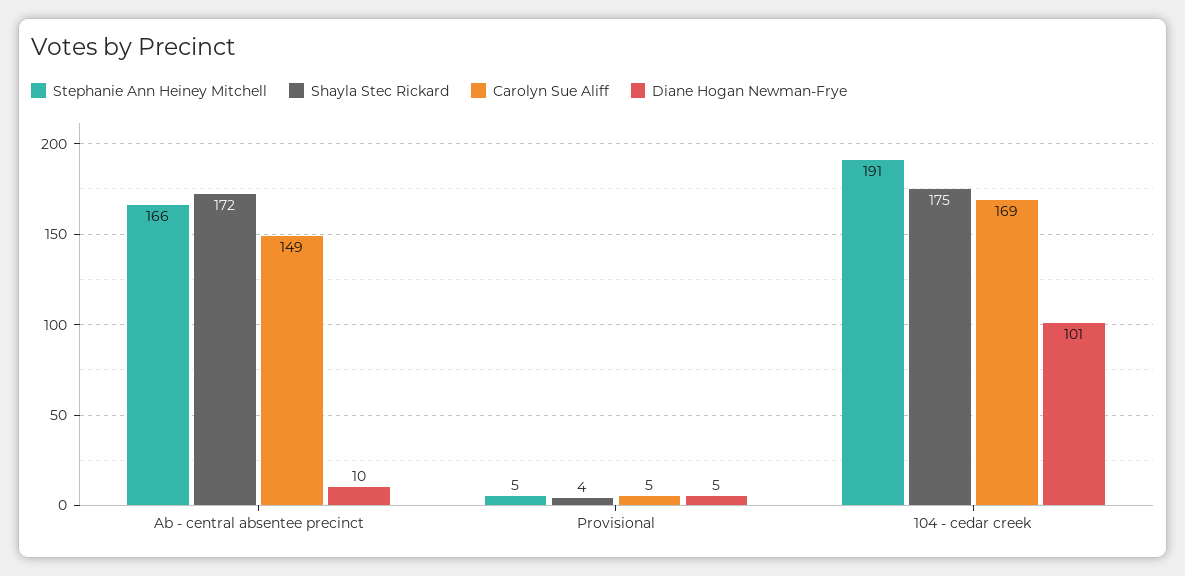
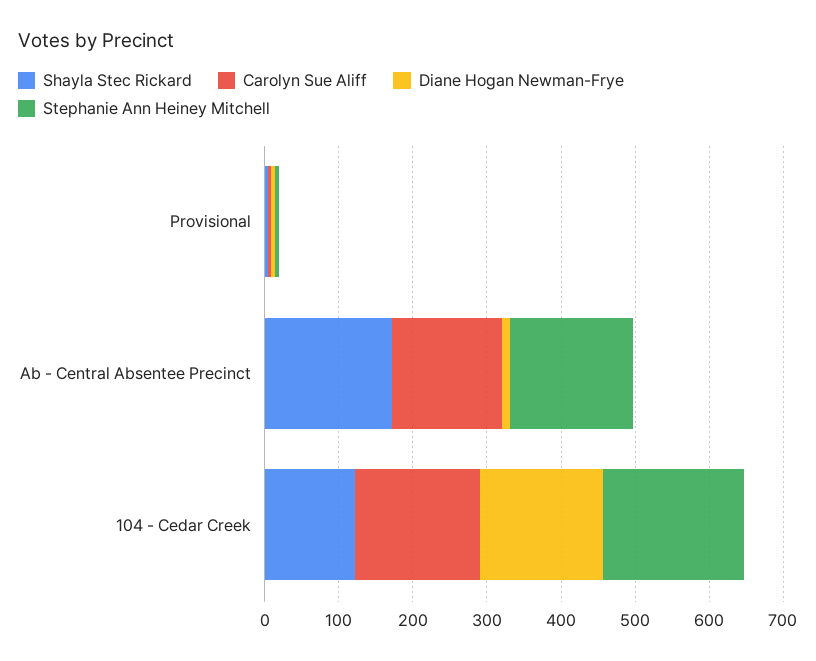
Shayla Stec Rickard, 104 - cedar creek: 175 -> 120
Diane Hogan Newman-Frye, 104 - cedar creek: 101 -> 160

